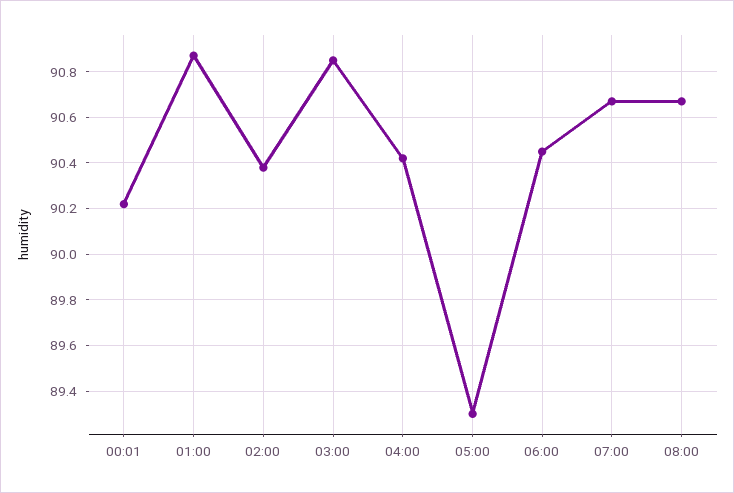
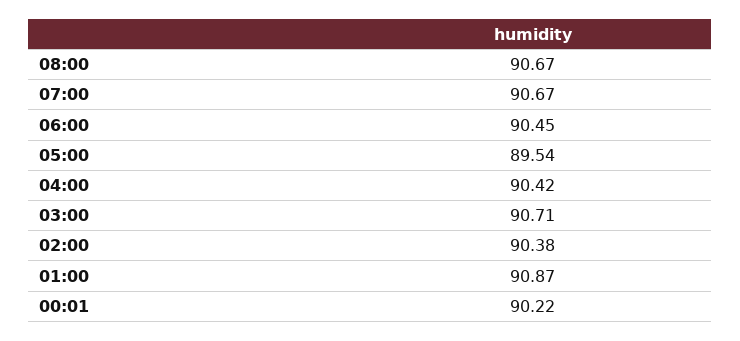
03:00: 90.85 -> 90.71
05:00: 89.3 -> 89.54

